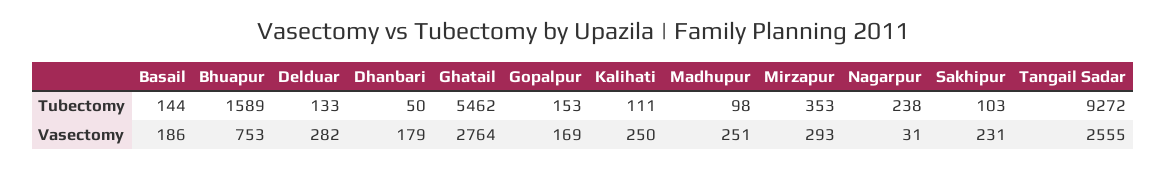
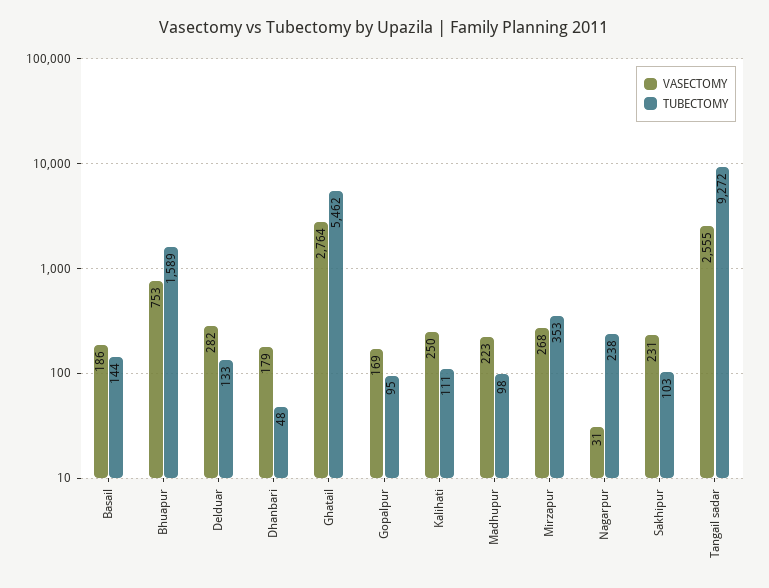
Tubectomy, Dhanbari: 50 -> 48
Tubectomy, Gopalpur: 153 -> 95
Vasectomy, Madhupur: 251 -> 223
Vasectomy, Mirzapur: 293 -> 268

